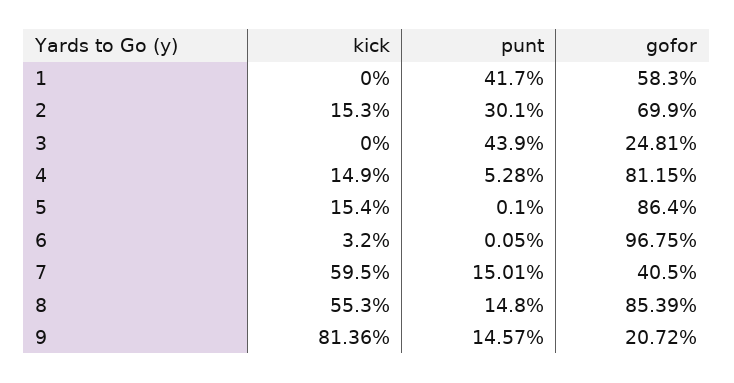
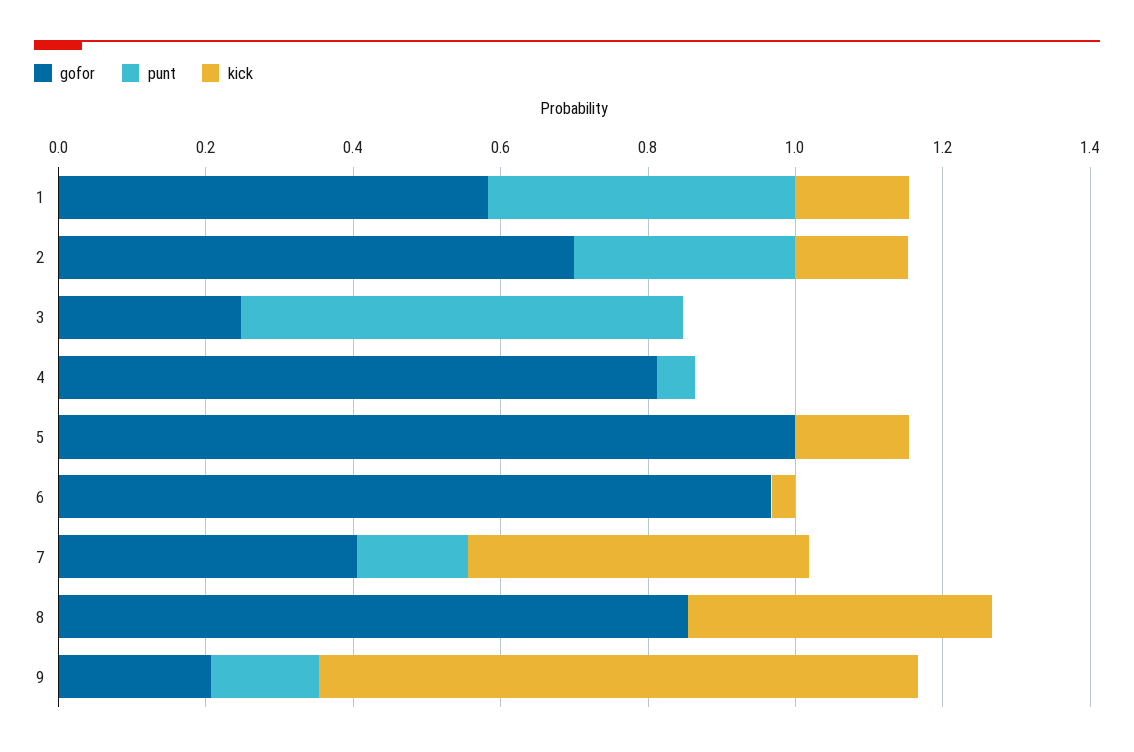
kick, 1: 0 -> 0.15
punt, 3: 0.439 -> 0.6
kick, 4: 0.149 -> 0
gofor, 5: 0.864 -> 1
kick, 7: 0.595 -> 0.45
kick, 8: 0.553 -> 0.4
punt, 8: 0.148 -> 0

